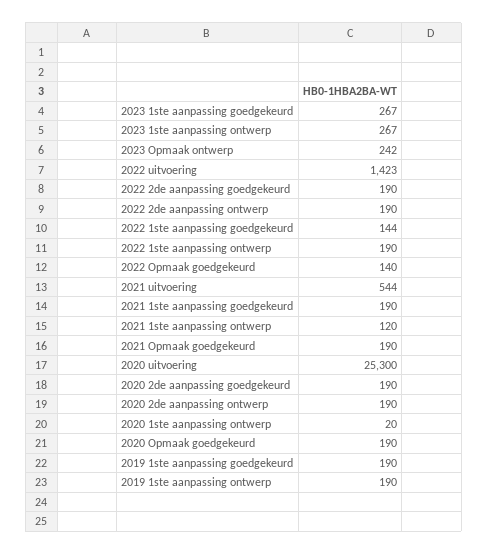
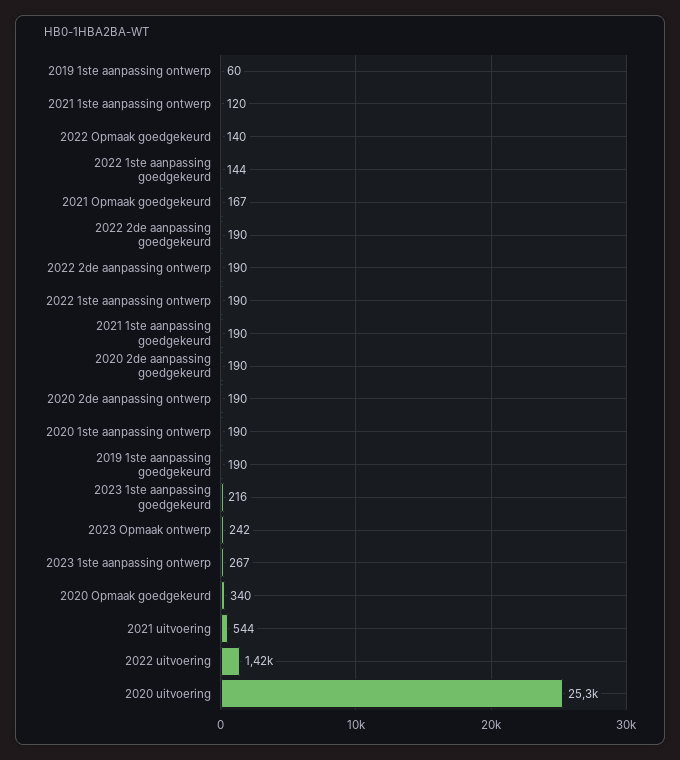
2023 1ste aanpassing goedgekeurd: 267 -> 216
2021 Opmaak goedgekeurd: 190 -> 167
2020 1ste aanpassing ontwerp: 20 -> 190
2020 Opmaak goedgekeurd: 190 -> 340
2019 1ste aanpassing ontwerp: 190 -> 60

